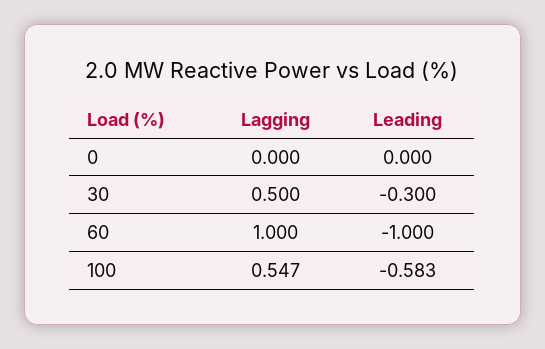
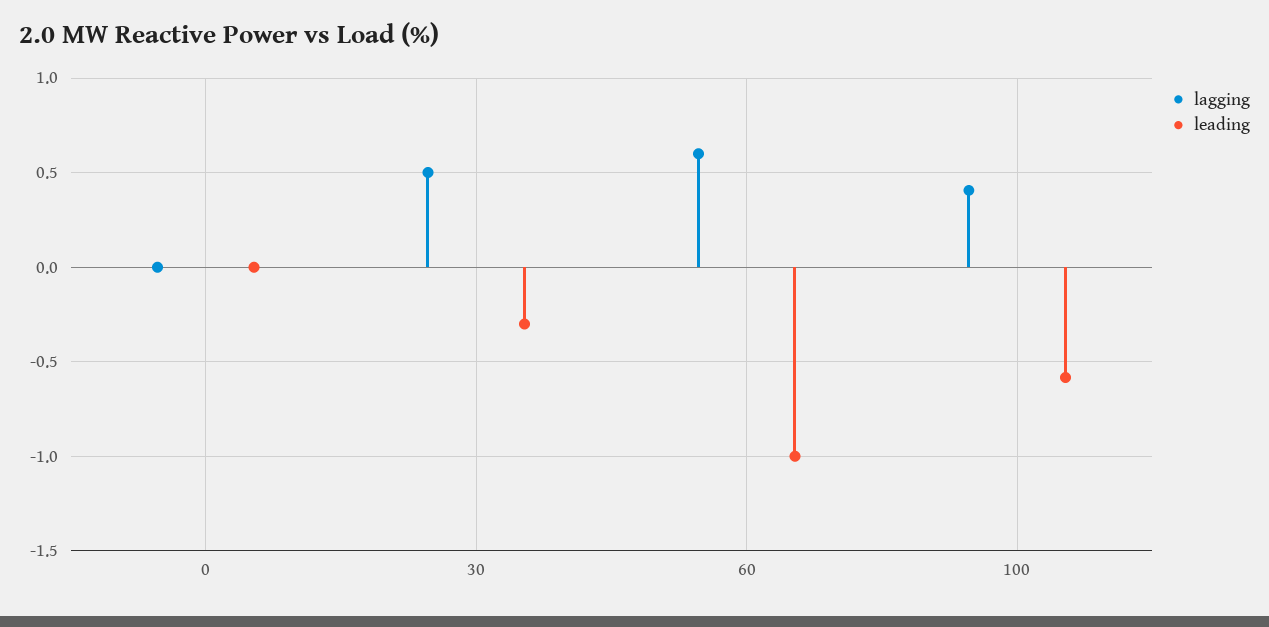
Lagging, 60: 1 -> 0.6
Lagging, 100: 0.547 -> 0.4

